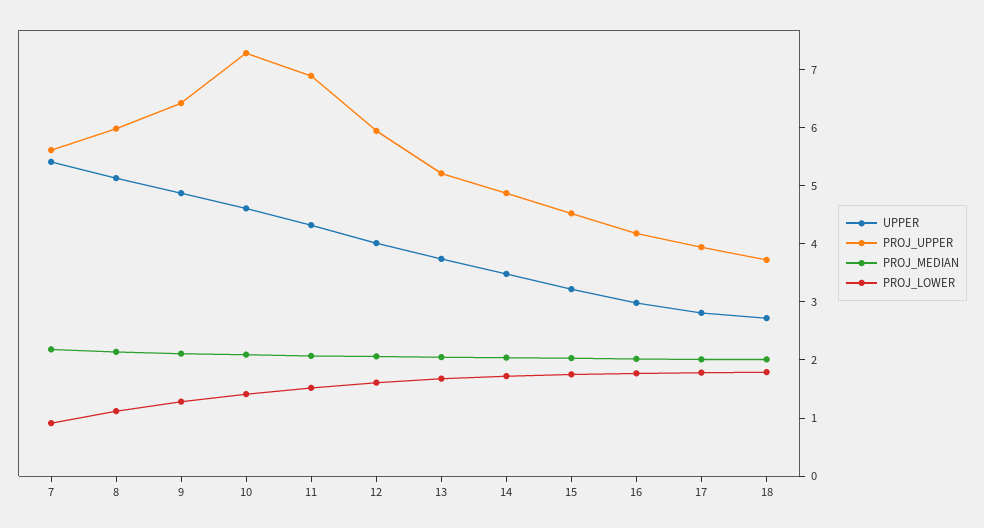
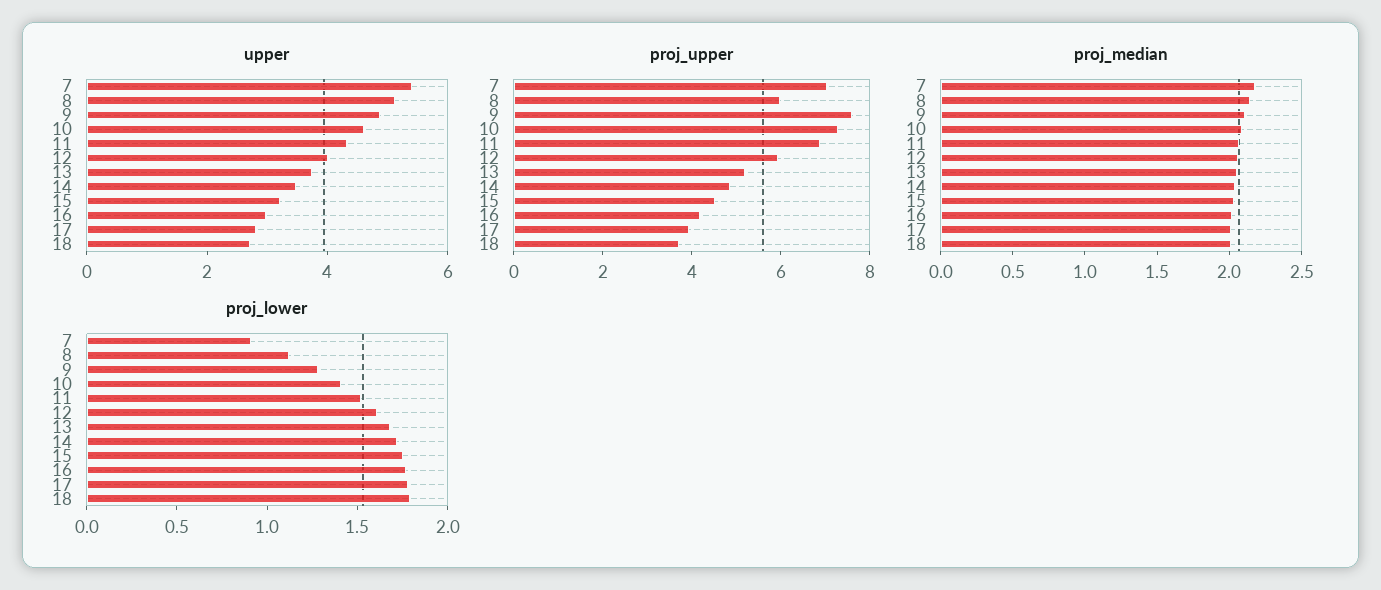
PROJ_UPPER, 7: 5.6 -> 7
PROJ_UPPER, 9: 6.4 -> 7.5

